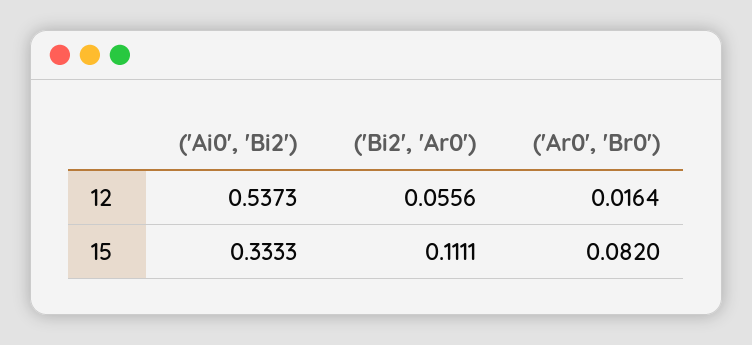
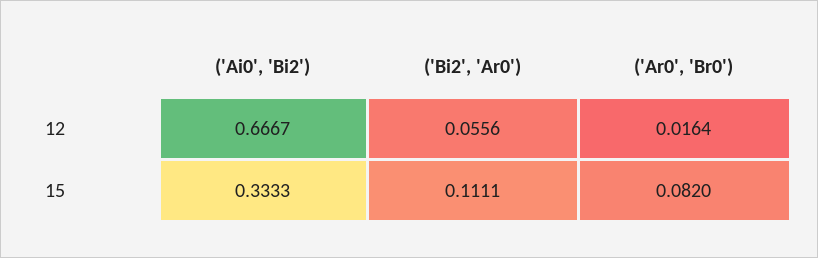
('Ai0', 'Bi2'), 12: 0.5373 -> 0.6667

